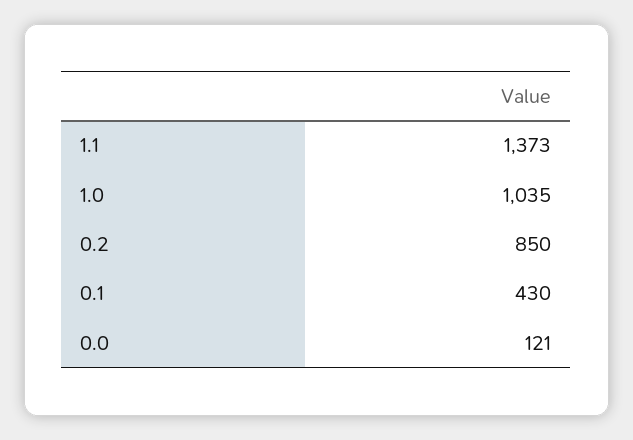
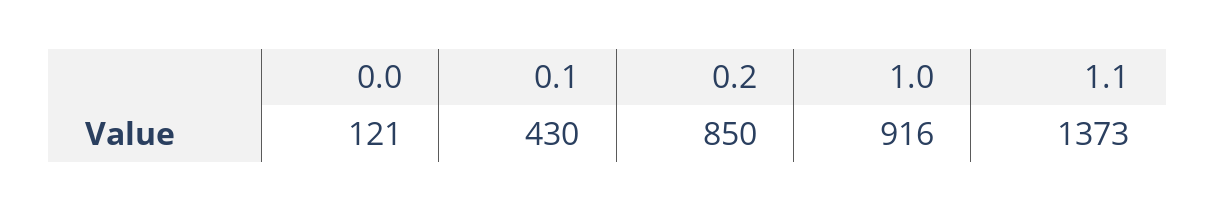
1.0: 1035 -> 916

